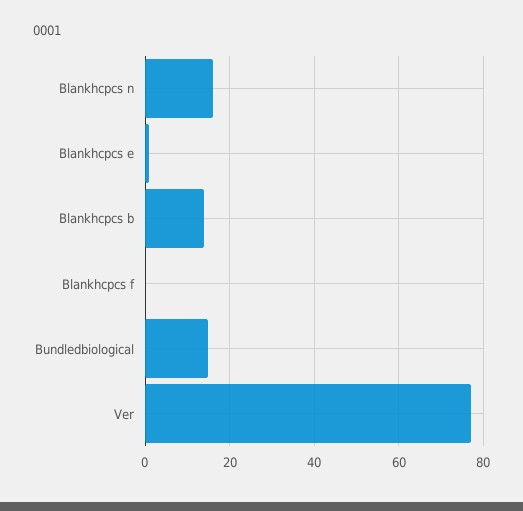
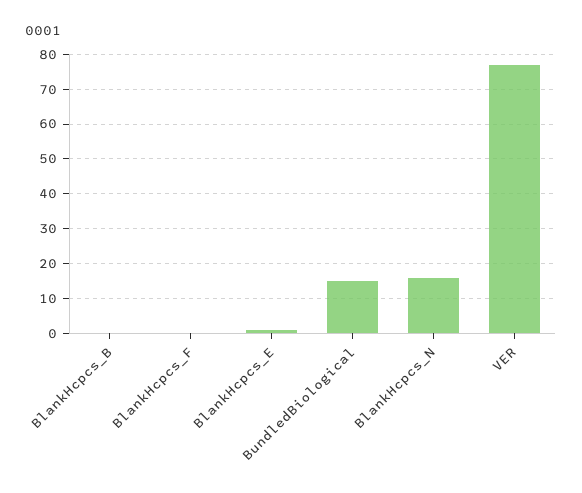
Blankhcpcs b: 15 -> 0

